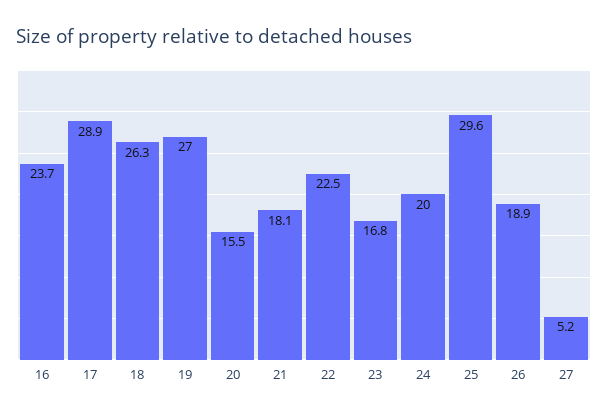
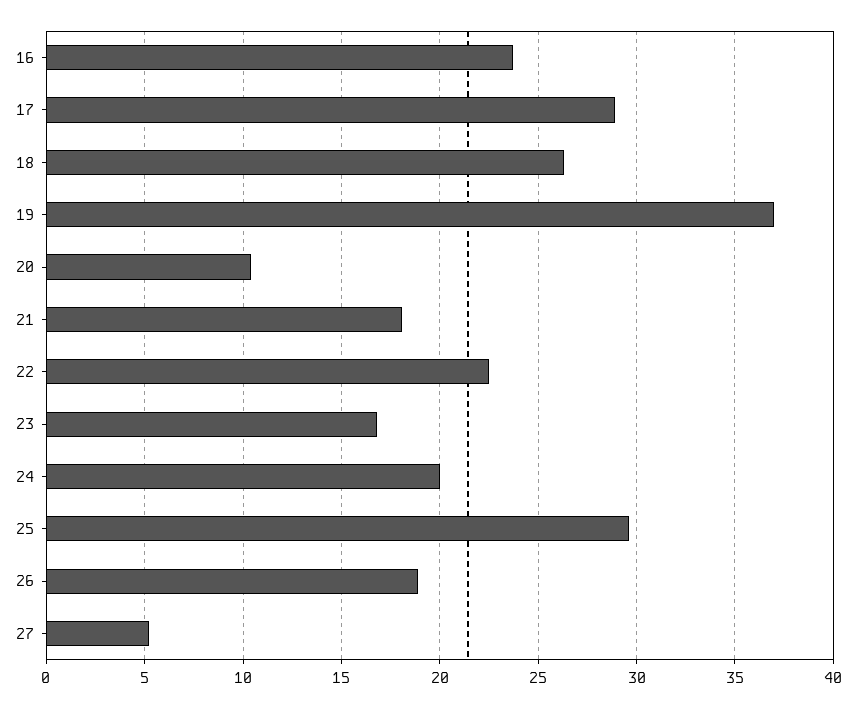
19: 27 -> 37
20: 15.5 -> 10.5

